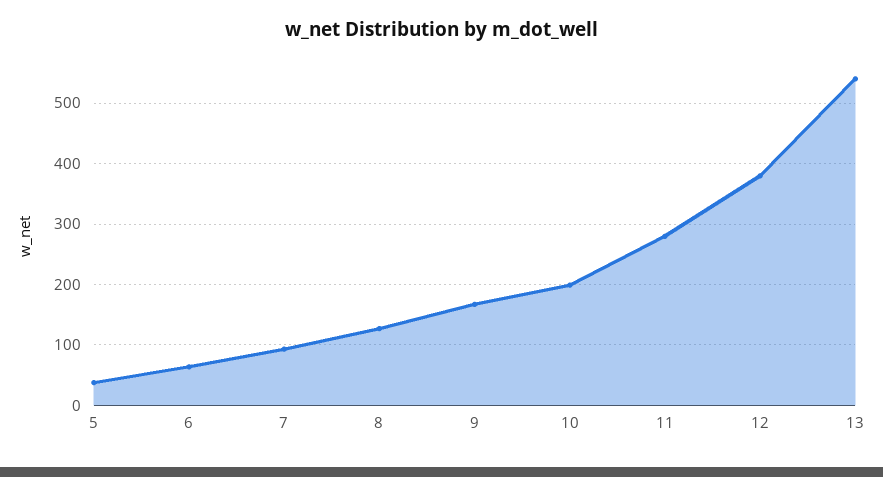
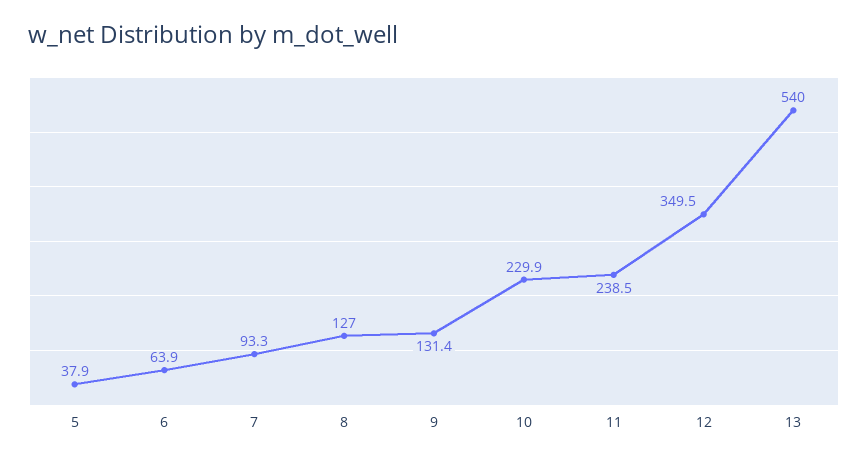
9: 170 -> 131.4
10: 200 -> 229.9
11: 280 -> 238.5
12: 380 -> 349.5

